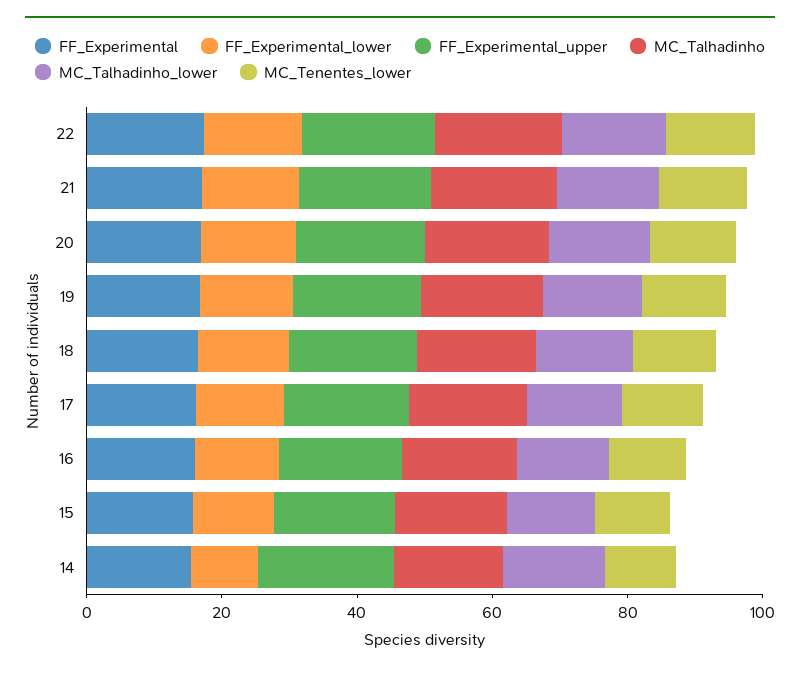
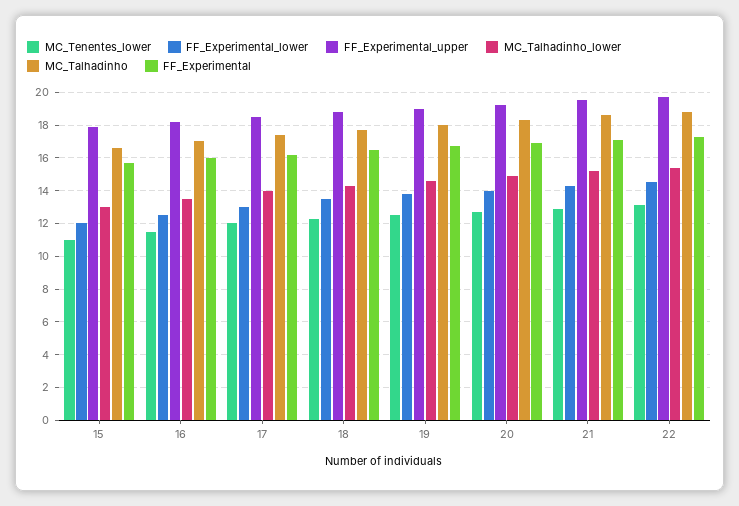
FF_Experimental, 14: 15 -> none
FF_Experimental_lower, 14: 10 -> none
FF_Experimental_upper, 14: 20 -> none
MC_Talhadinho, 14: 15 -> none
MC_Talhadinho_lower, 14: 15 -> none
MC_Tenentes_lower, 14: 10 -> none

